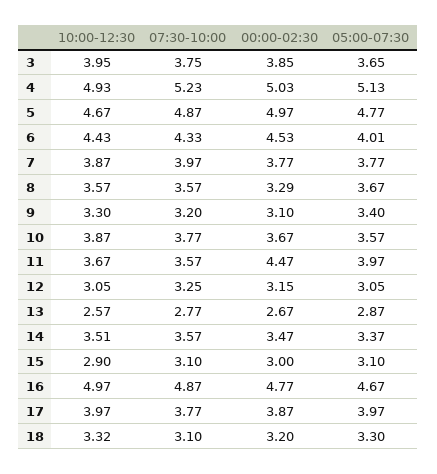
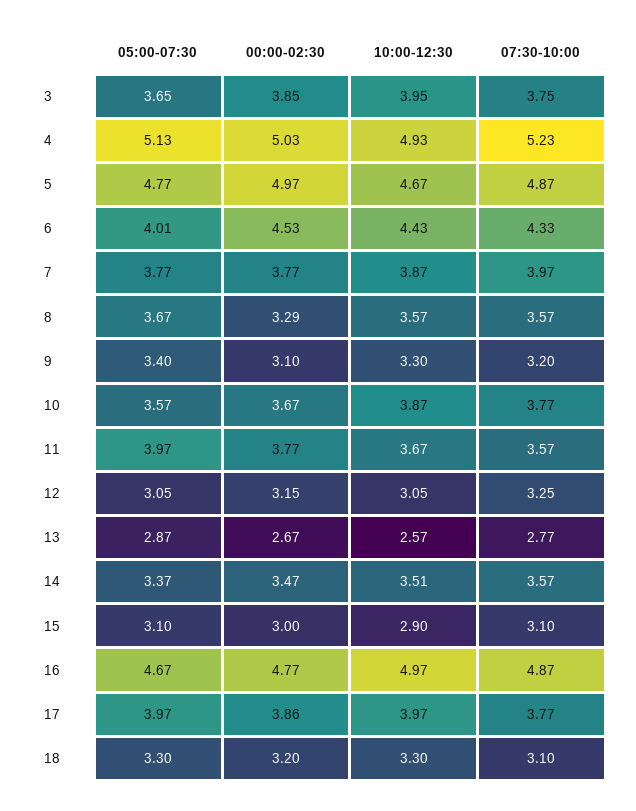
00:00-02:30, 11: 4.47 -> 3.77
00:00-02:30, 17: 3.87 -> 3.86
10:00-12:30, 18: 3.32 -> 3.3

